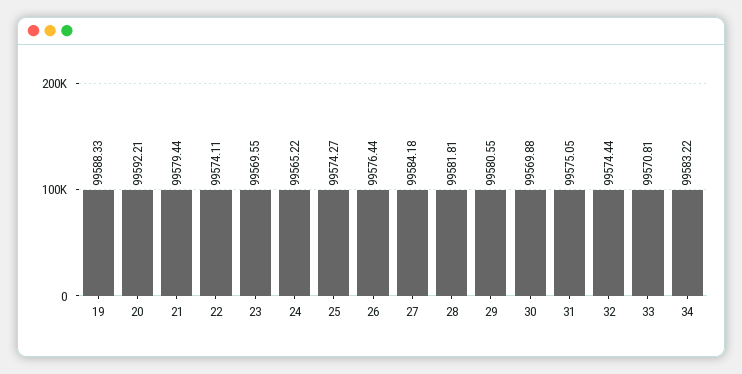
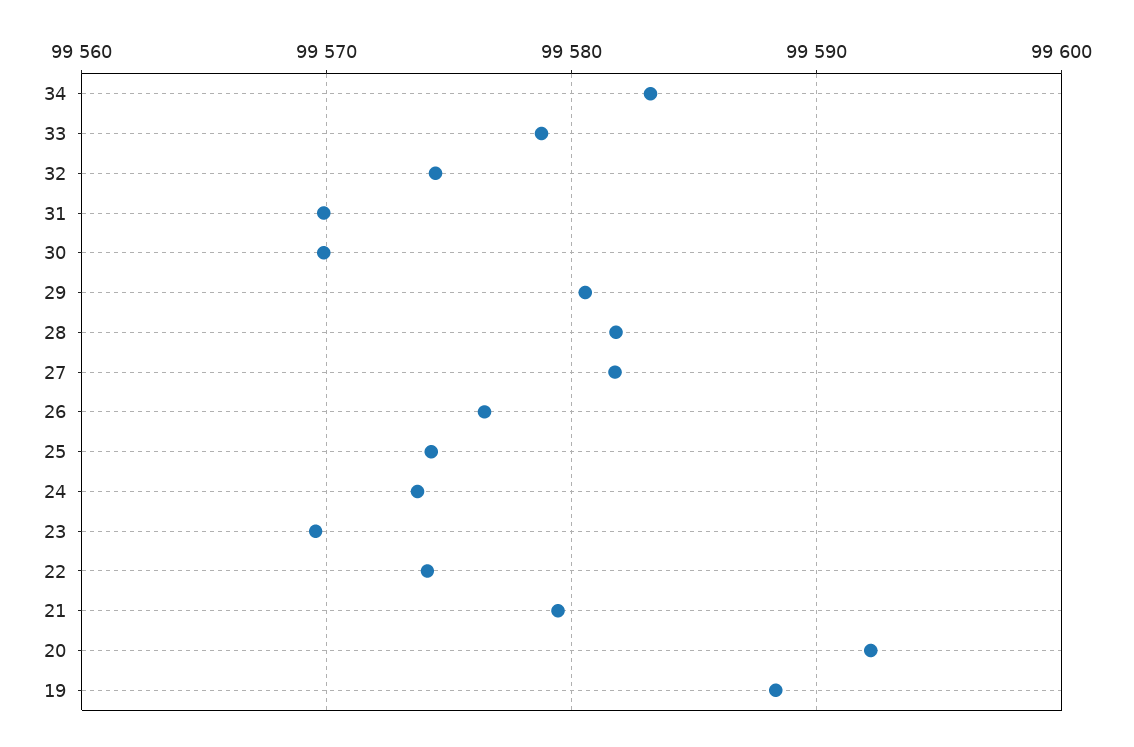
24: 99565.22 -> 99574
27: 99584.18 -> 99582
31: 99575.05 -> 99570
33: 99570.81 -> 99579

